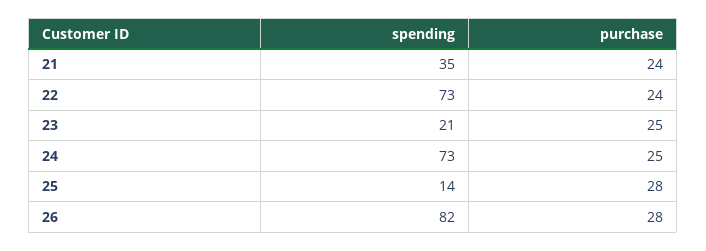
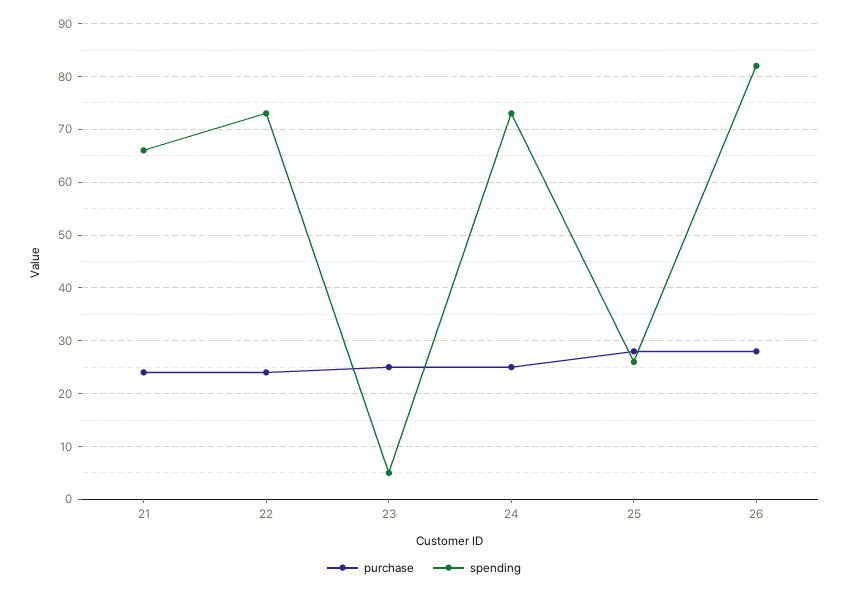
spending, 21: 35 -> 65
spending, 23: 21 -> 5
spending, 25: 14 -> 25

